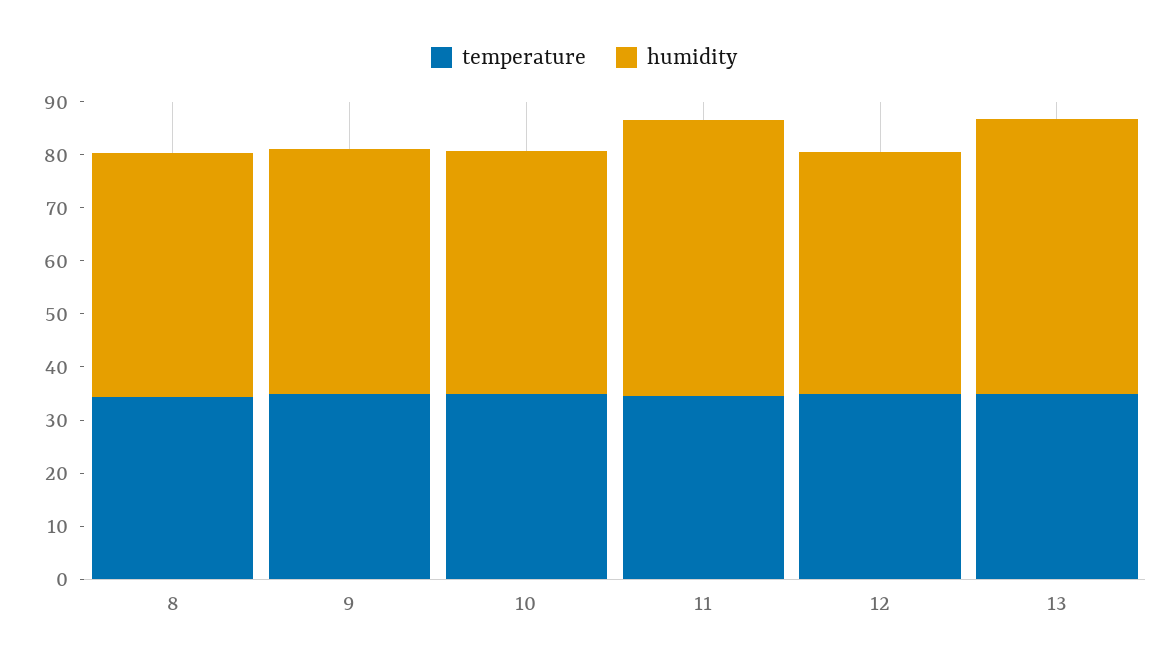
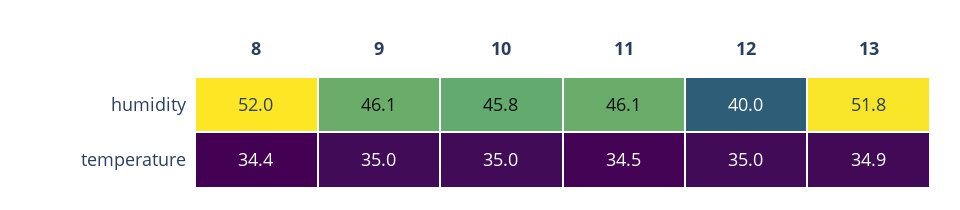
humidity, 8: 46 -> 52
humidity, 11: 52 -> 46.1
humidity, 12: 46 -> 40

